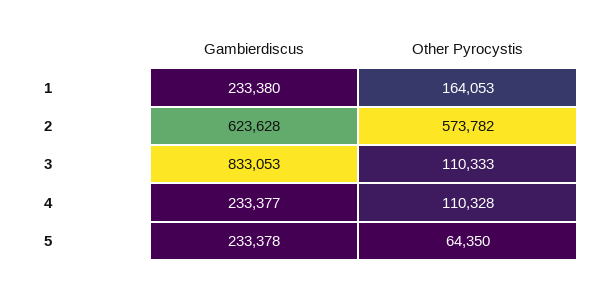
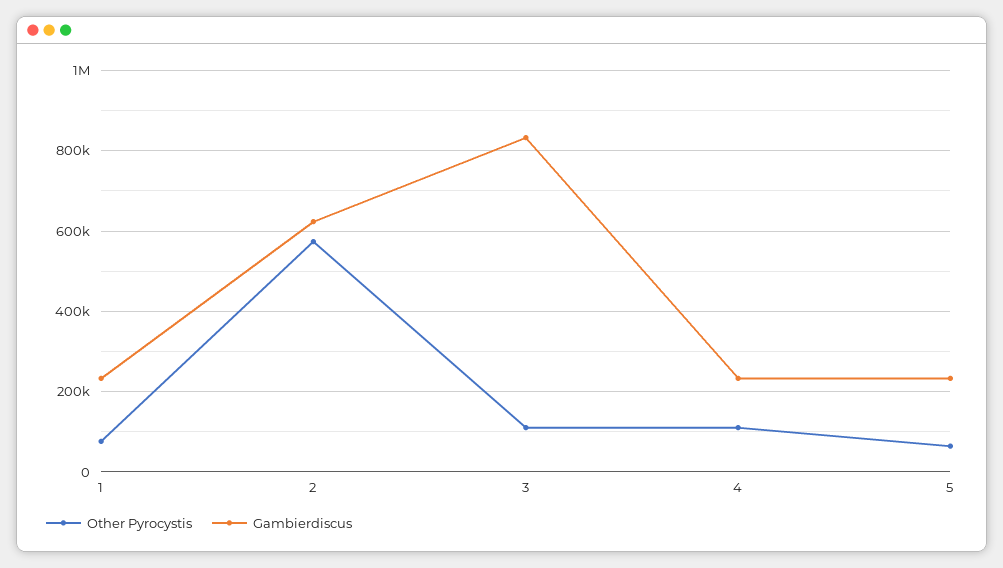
Other Pyrocystis, 1: 164053 -> 80000

